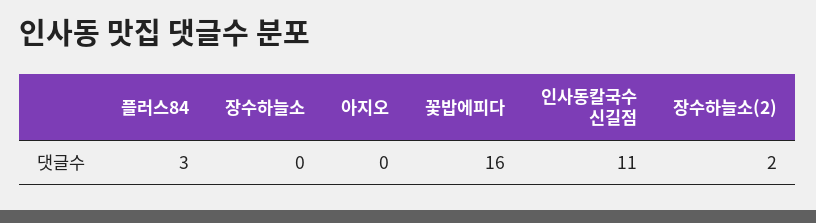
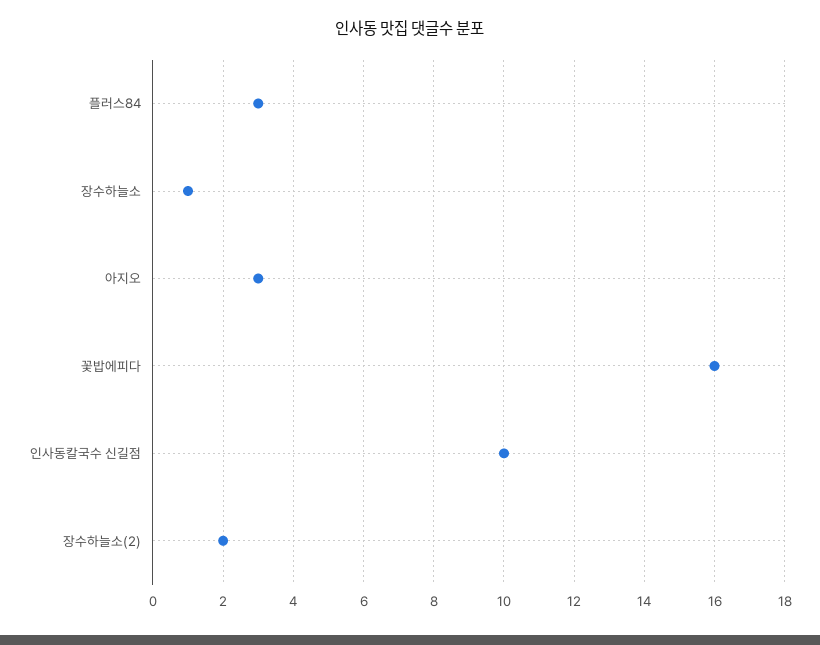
장수하늘소: 0 -> 1
아지오: 0 -> 3
인사동칼국수 신길점: 11 -> 10

